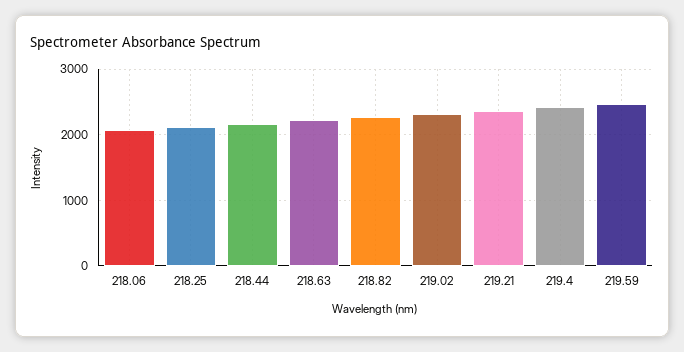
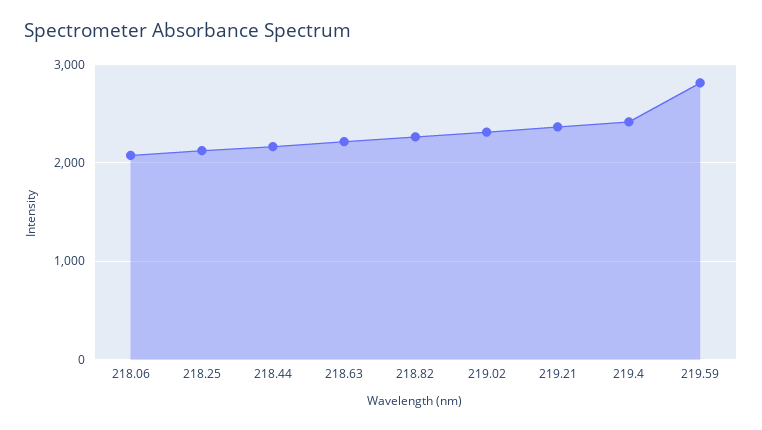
219.59: 2500 -> 2800

